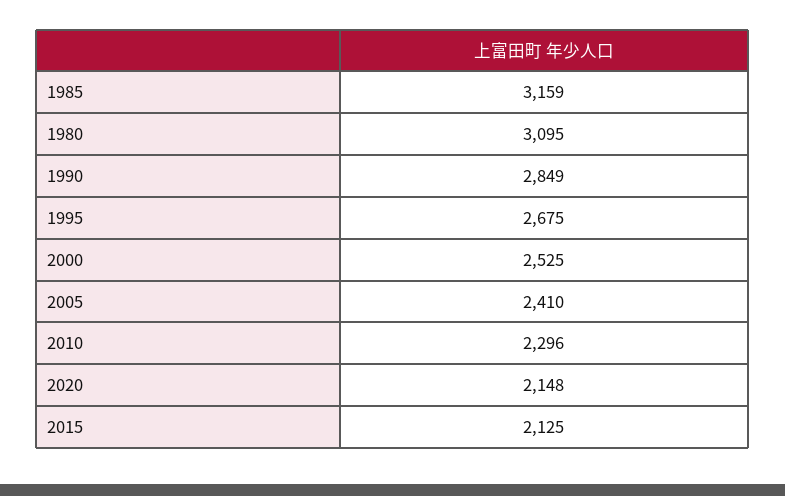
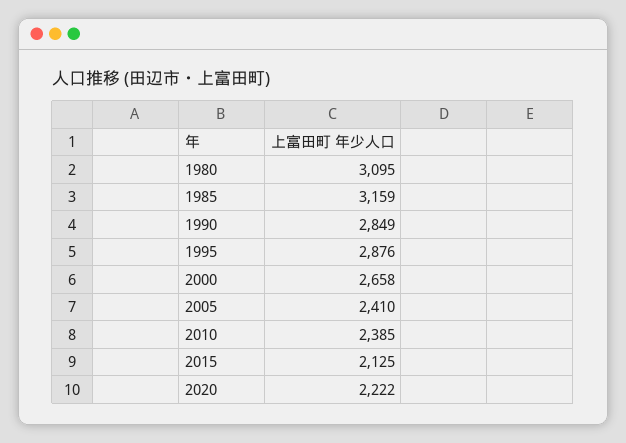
1995: 2675 -> 2876
2000: 2525 -> 2658
2010: 2296 -> 2385
2020: 2148 -> 2222

